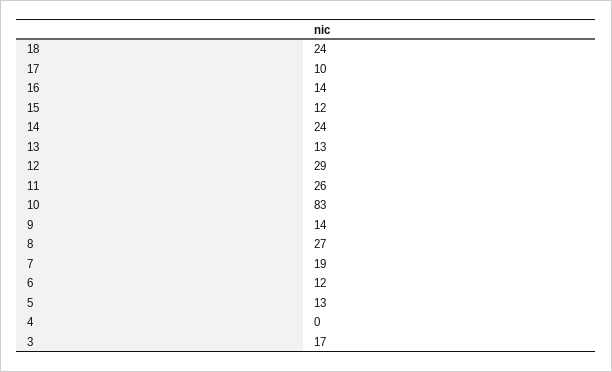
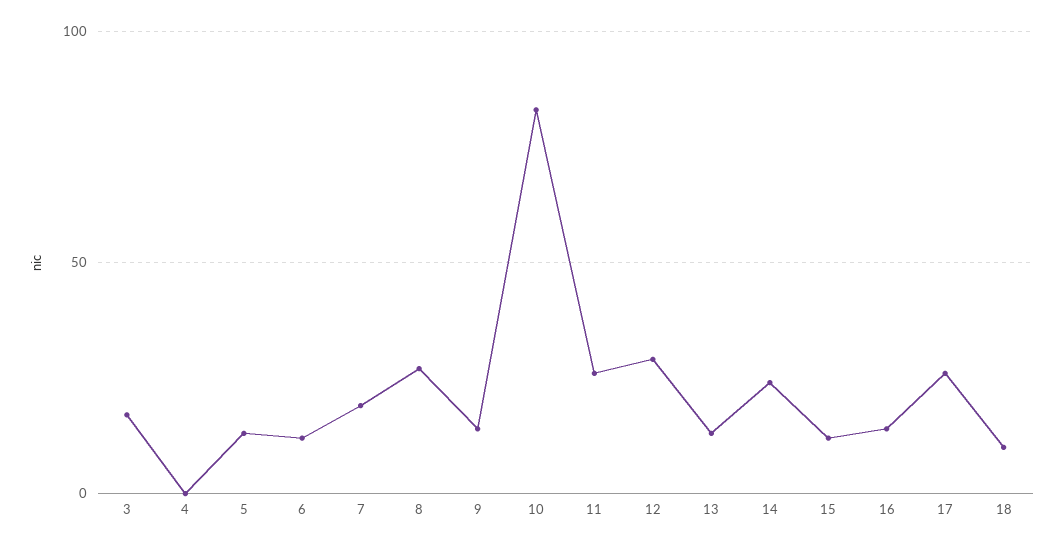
18: 24 -> 10
17: 10 -> 25

